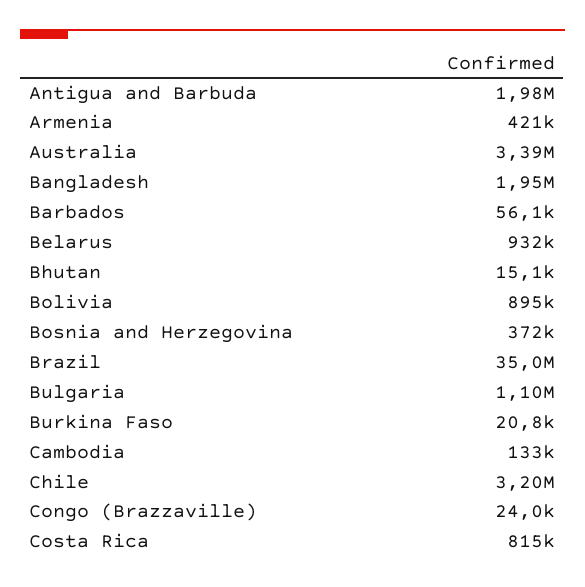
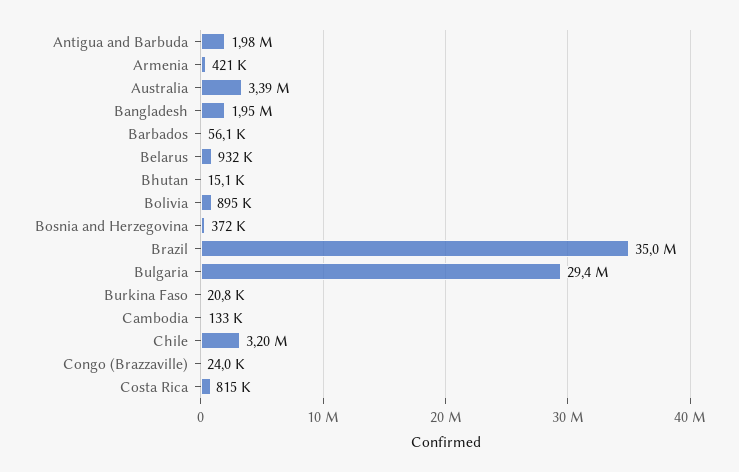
Bulgaria: 1100000 -> 29400000

